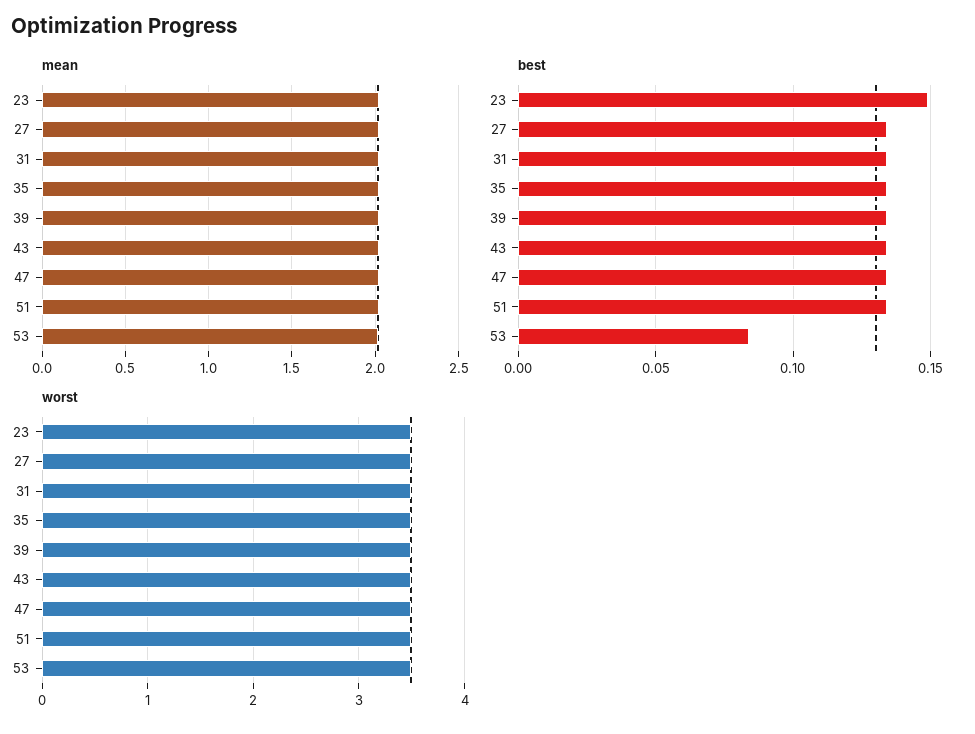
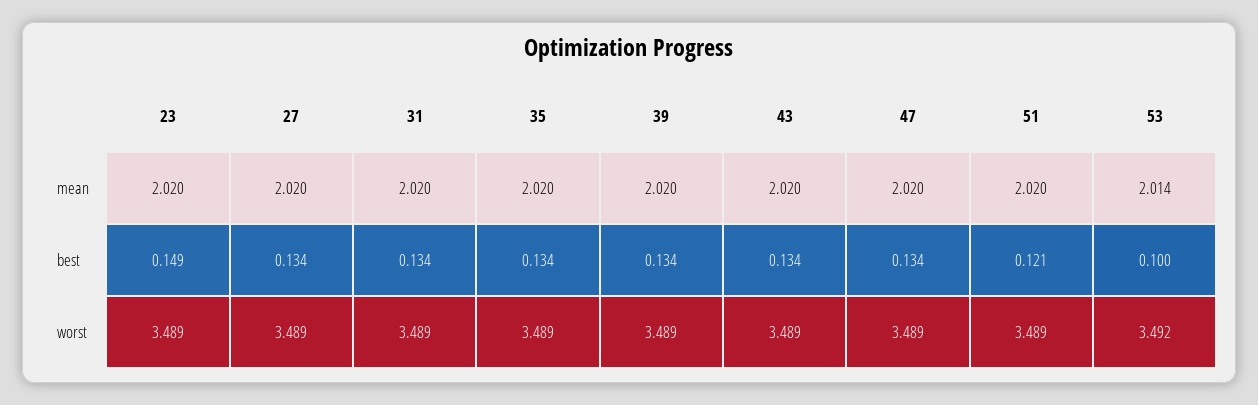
best, 51: 0.135 -> 0.121
best, 53: 0.085 -> 0.1

